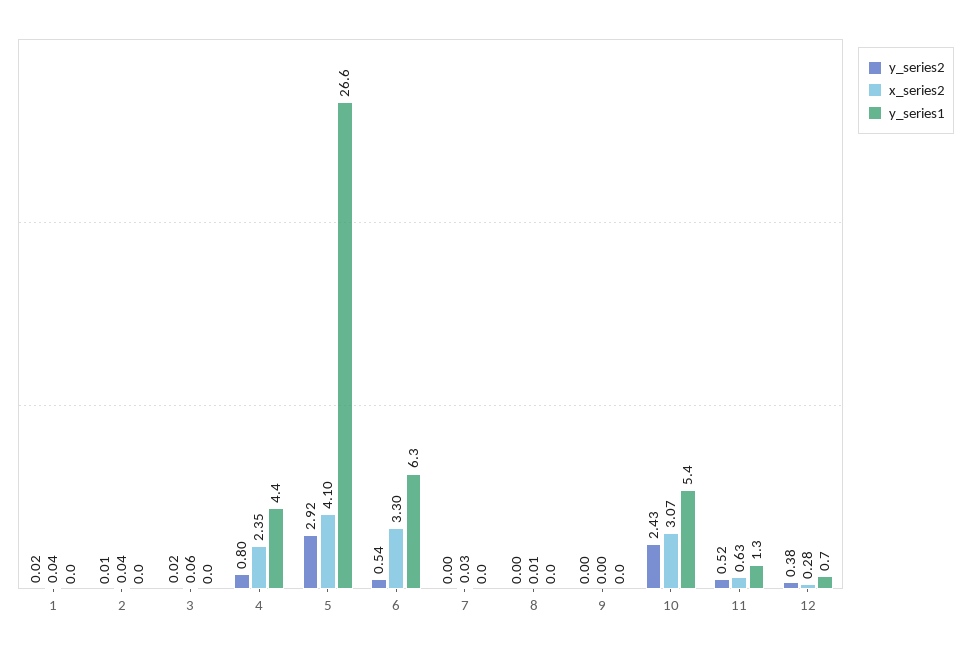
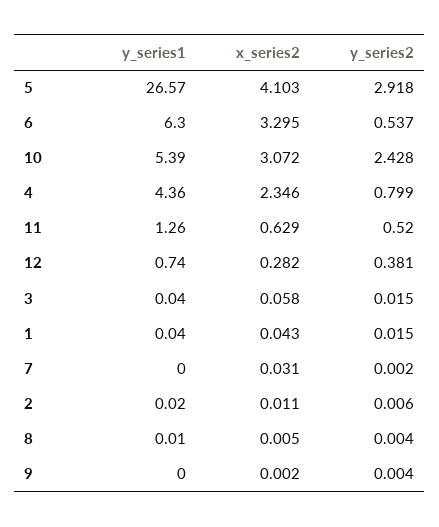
x_series2, 2: 0.04 -> 0.011

